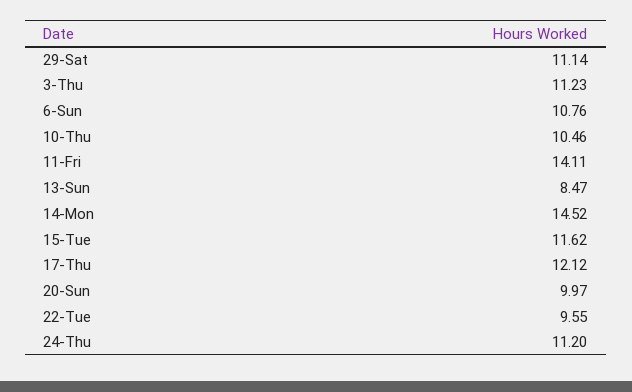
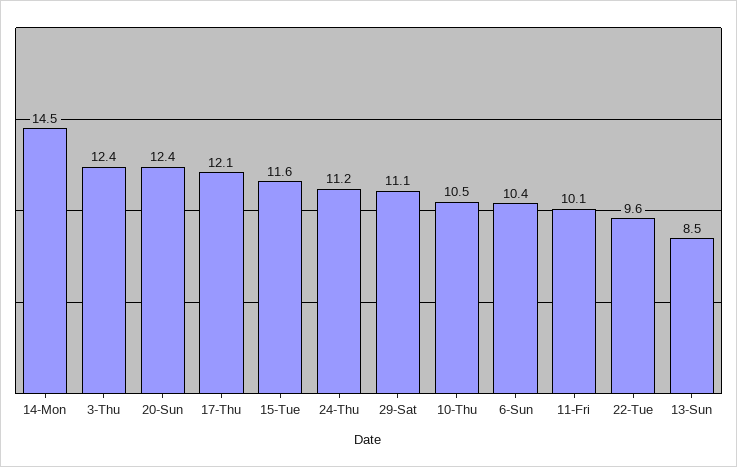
3-Thu: 11.23 -> 12.4
6-Sun: 10.76 -> 10.4
11-Fri: 14.11 -> 10.1
20-Sun: 9.97 -> 12.4

